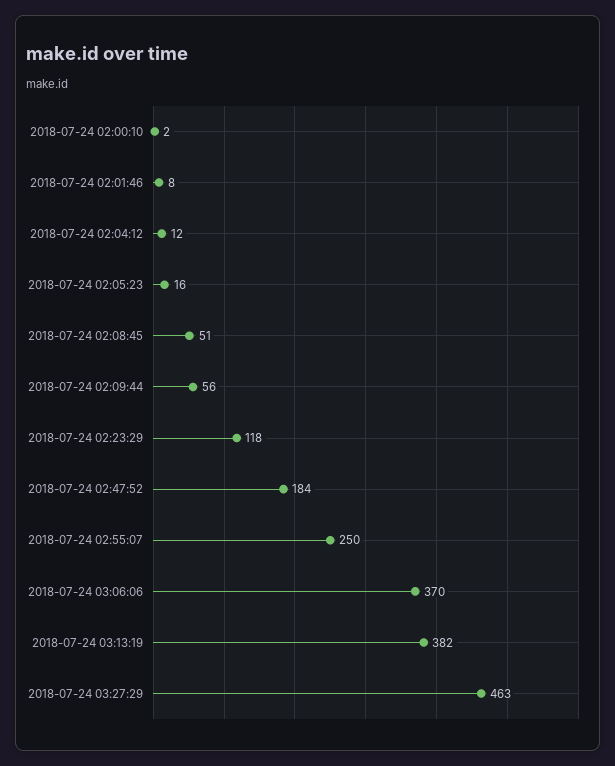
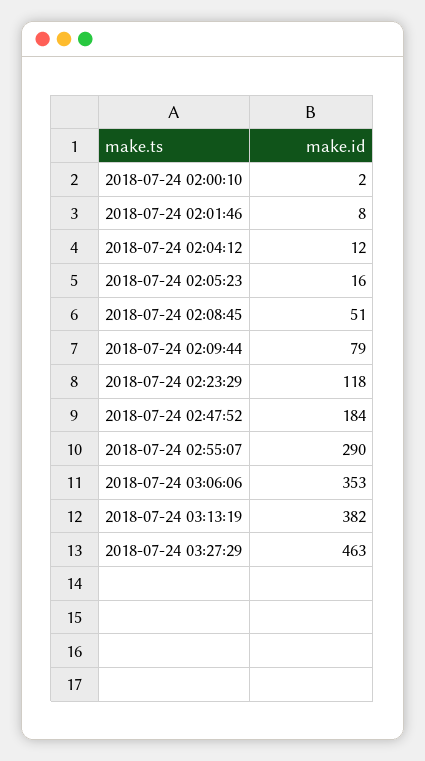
2018-07-24 02:09:44: 56 -> 79
2018-07-24 02:55:07: 250 -> 290
2018-07-24 03:06:06: 370 -> 353

